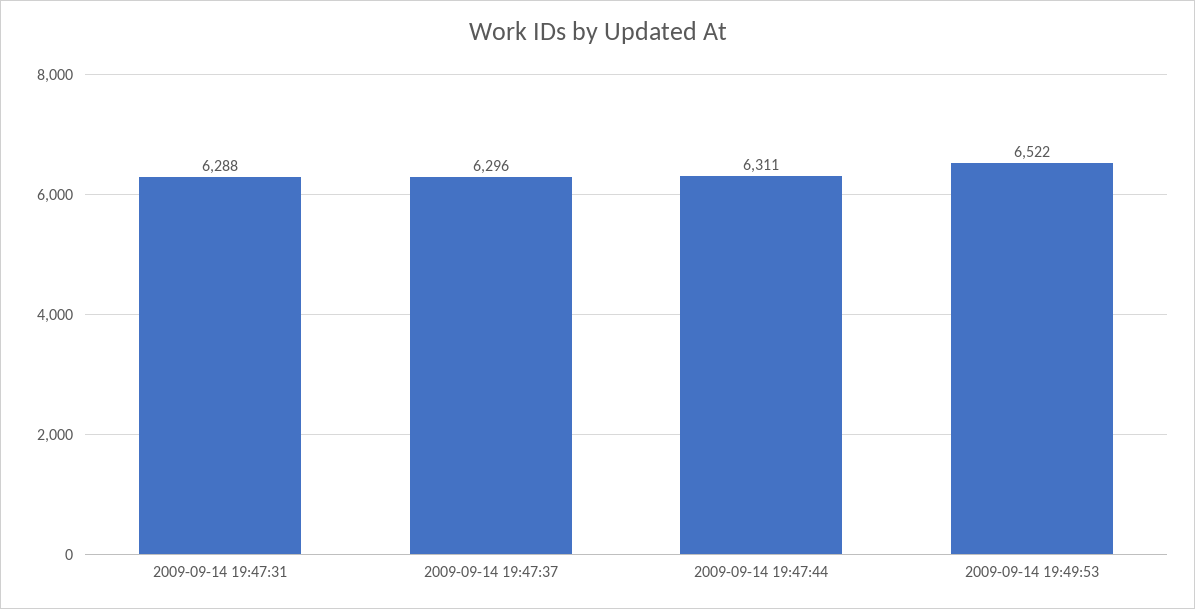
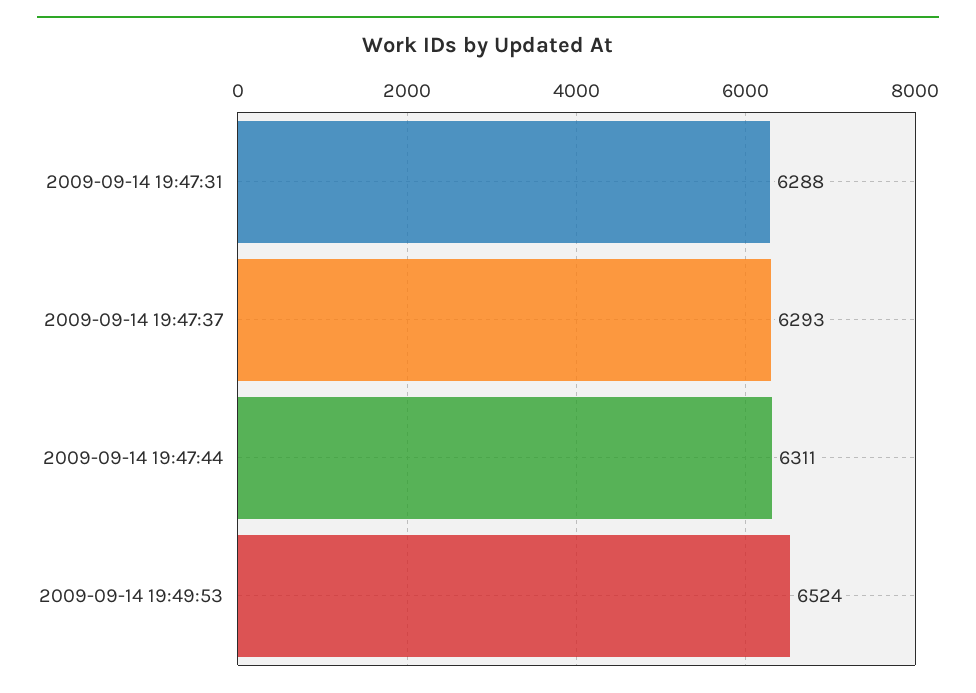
2009-09-14 19:47:37: 6296 -> 6293
2009-09-14 19:49:53: 6522 -> 6524

